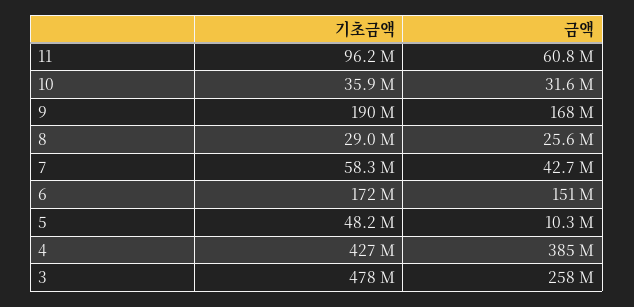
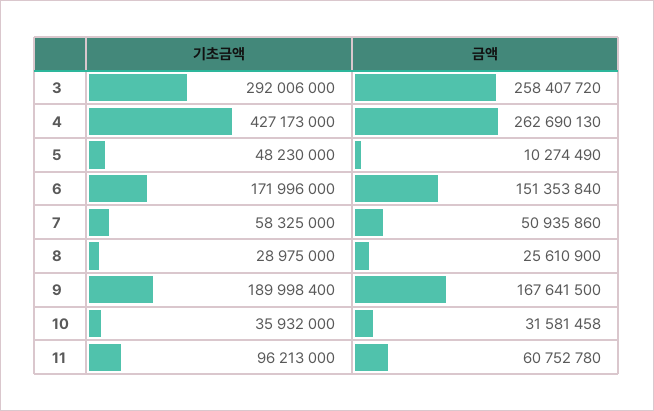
금액, 7: 42700000 -> 50935860
금액, 4: 385000000 -> 262690130
기초금액, 3: 478000000 -> 292006000

